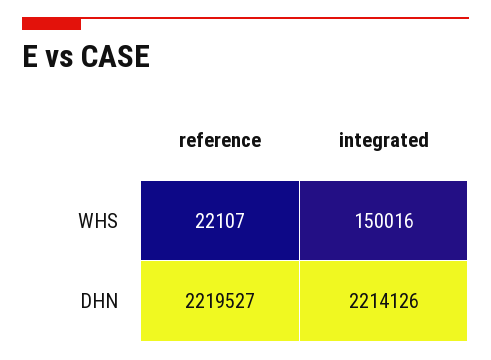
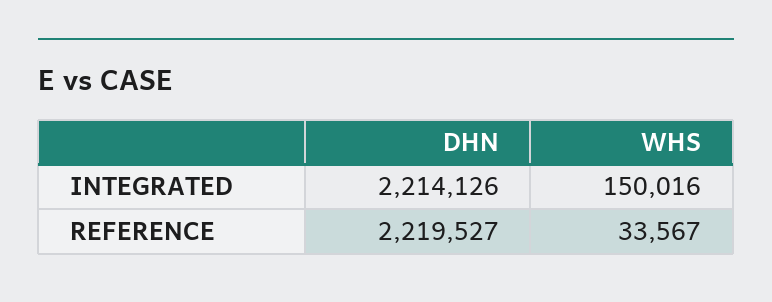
reference, WHS: 22107 -> 33567

